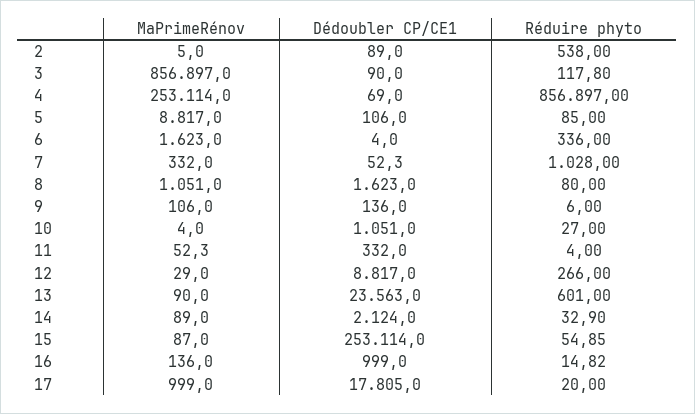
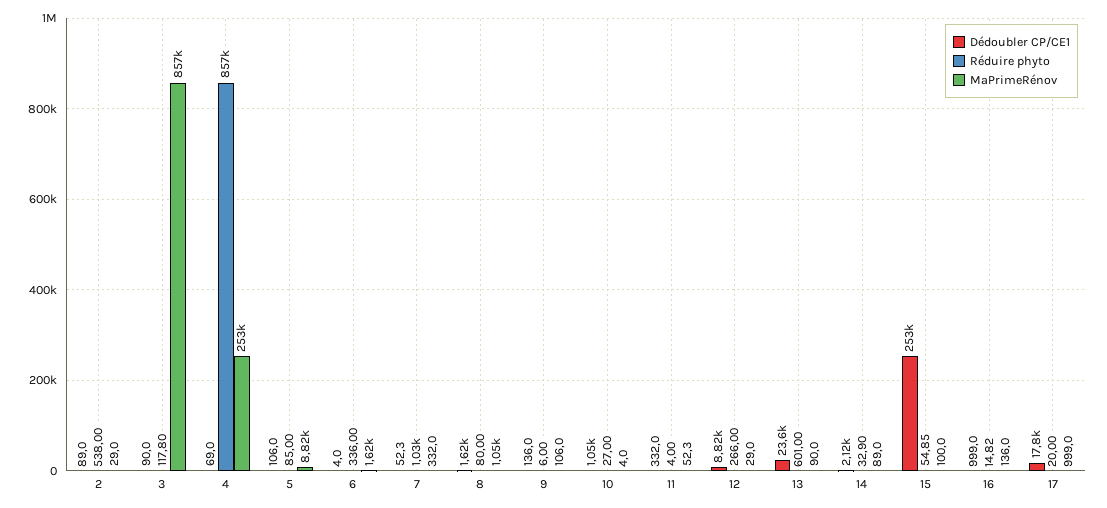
MaPrimeRénov, 2: 5 -> 29
MaPrimeRénov, 15: 87 -> 100

